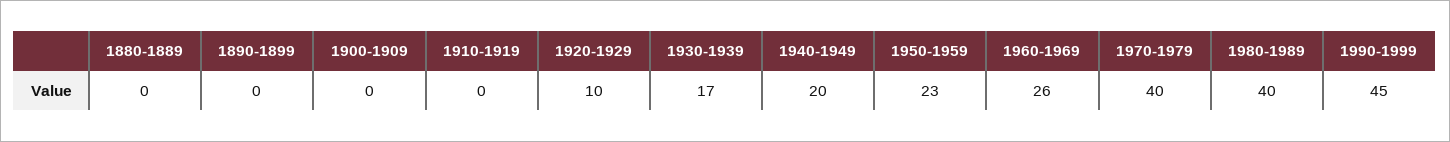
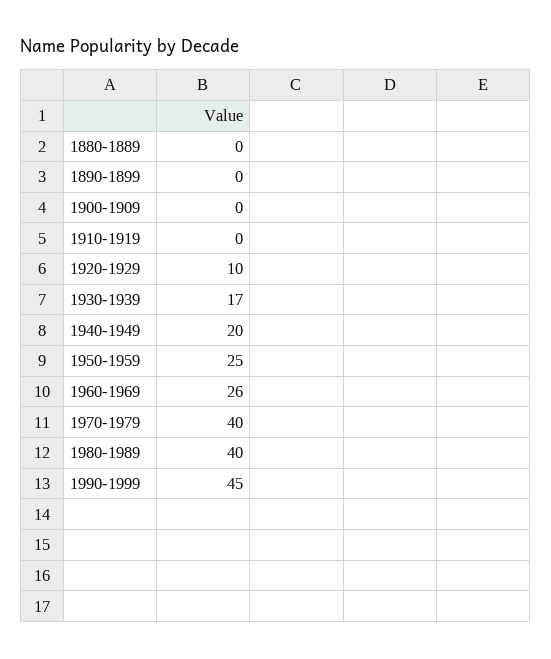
1950-1959: 23 -> 25

